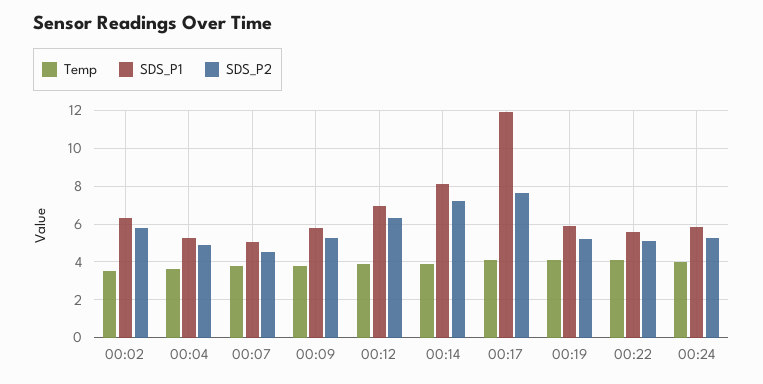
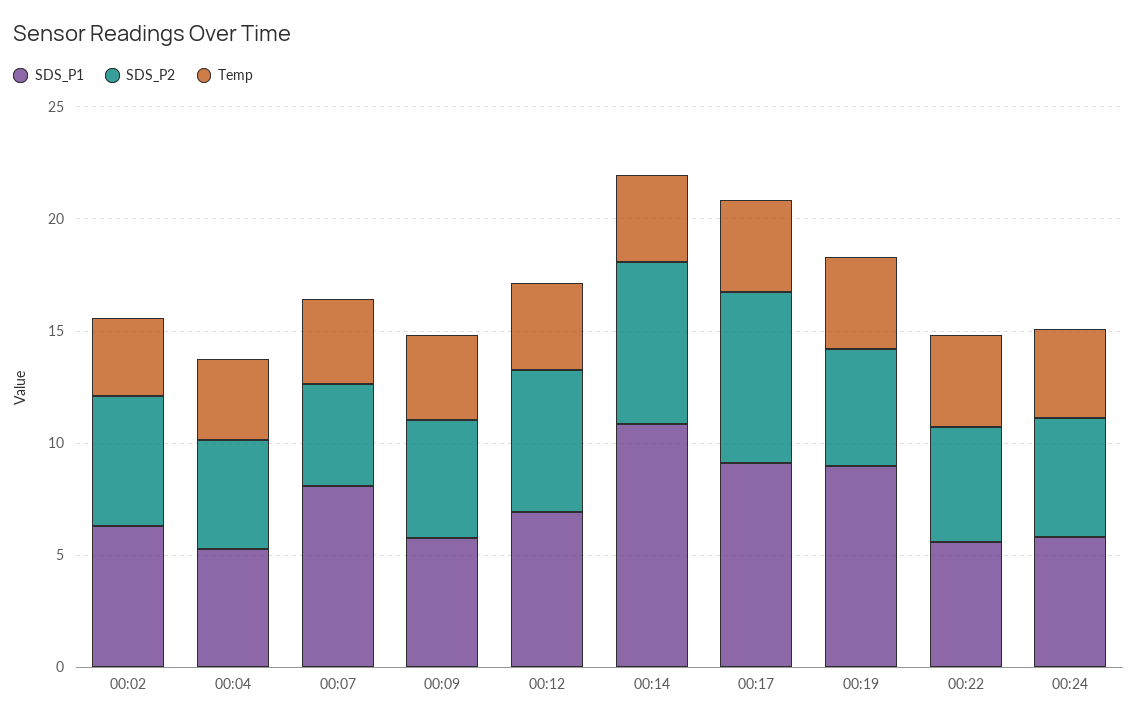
SDS_P1, 00:07: 5 -> 8
SDS_P1, 00:14: 8 -> 11
SDS_P1, 00:17: 12 -> 9
SDS_P1, 00:19: 6 -> 9

